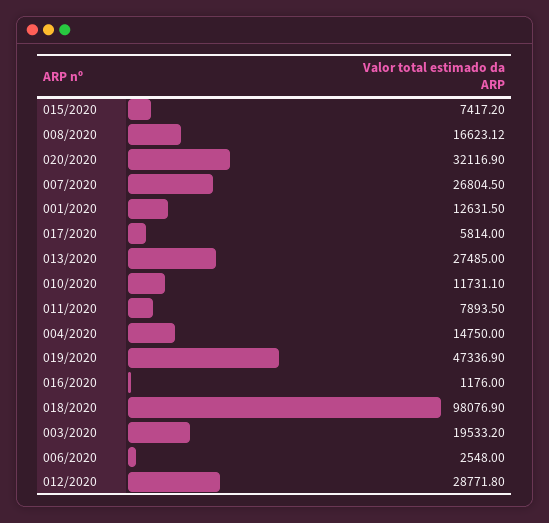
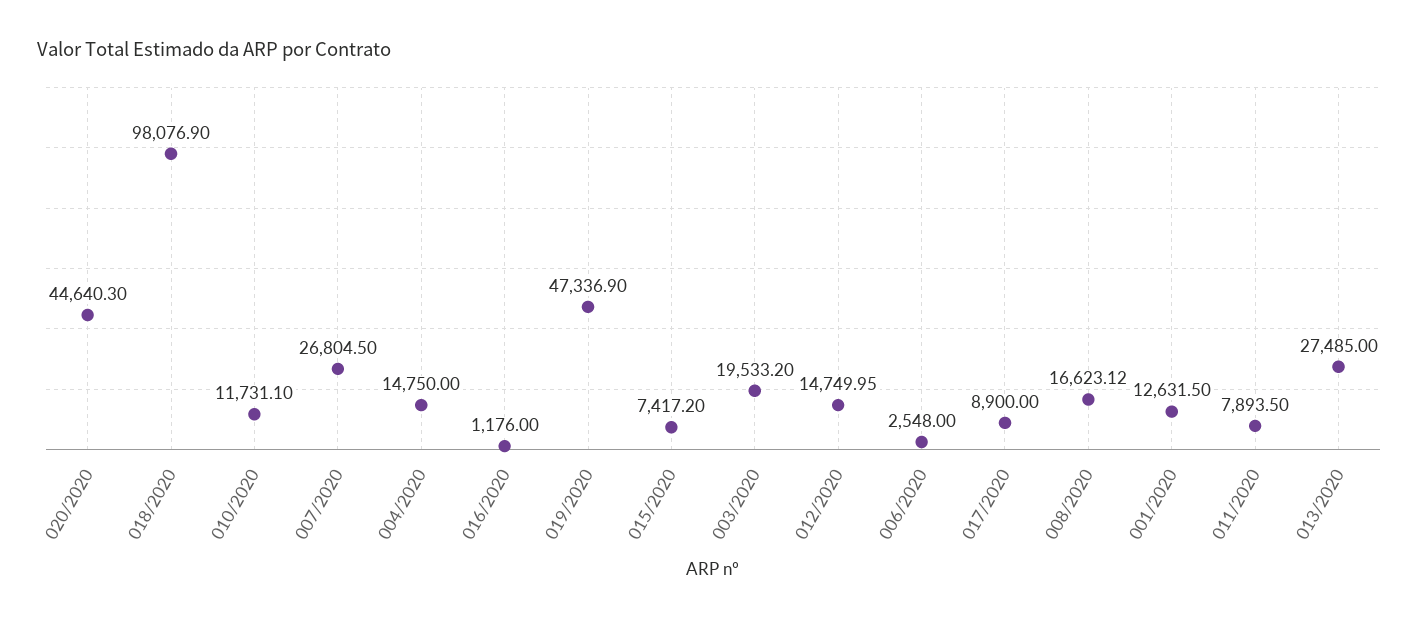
020/2020: 32116.9 -> 44640.3
017/2020: 5814 -> 8900
012/2020: 28771.8 -> 14749.95

